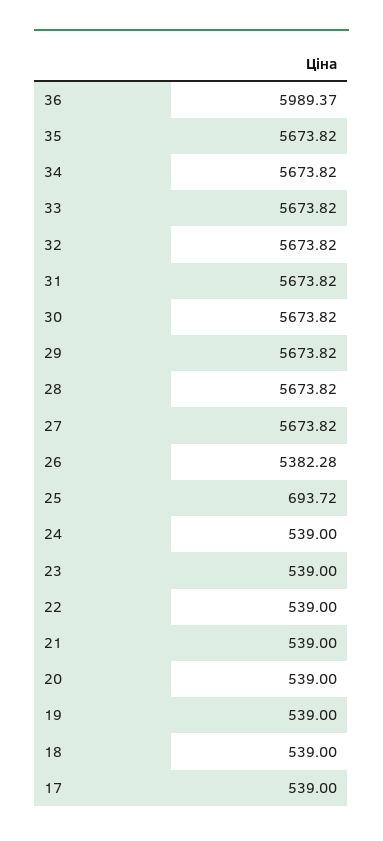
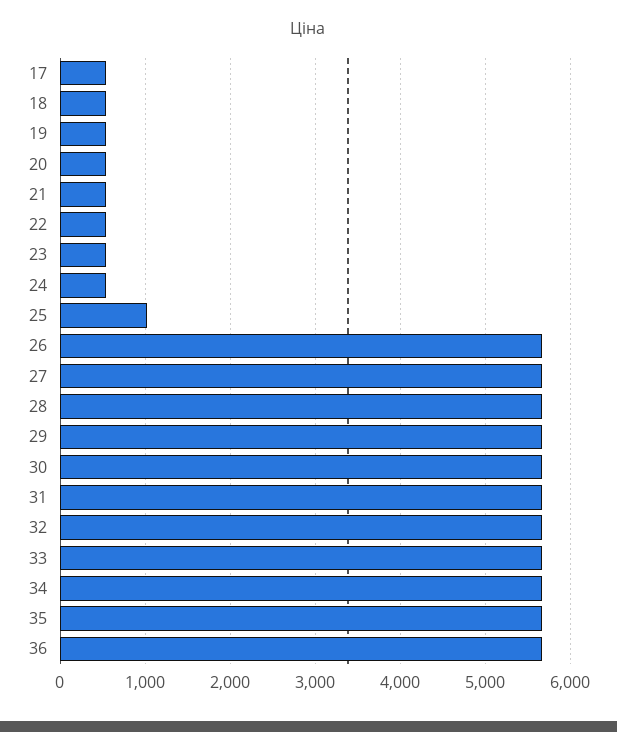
36: 5989.37 -> 5700
26: 5382.28 -> 5700
25: 693.72 -> 1000

